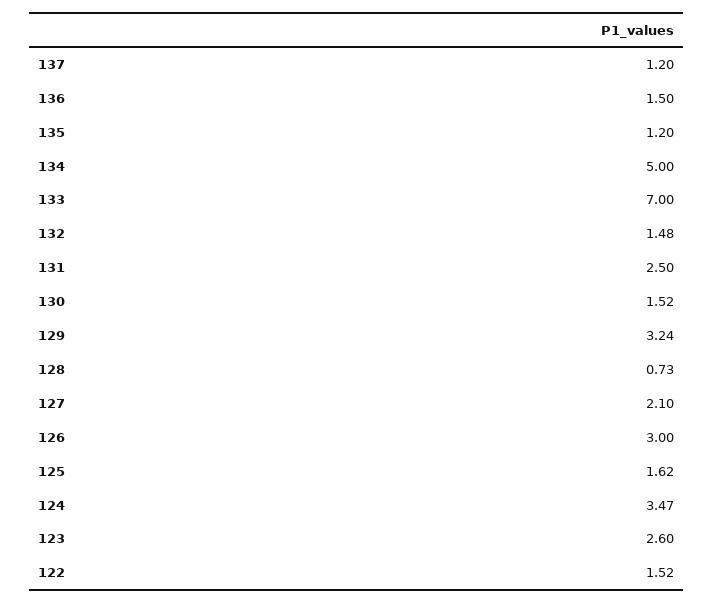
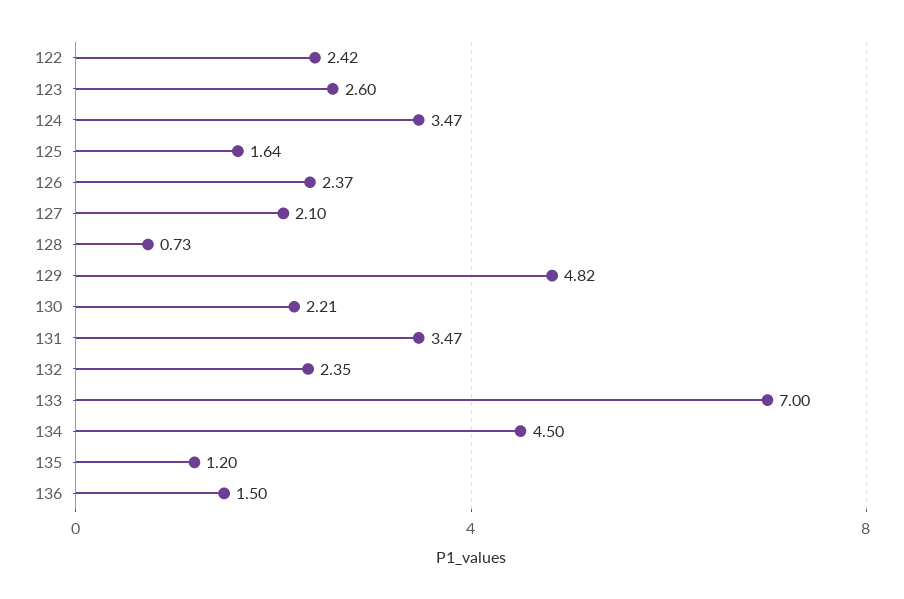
137: 1.2 -> none
134: 5 -> 4.5
132: 1.48 -> 2.35
131: 2.5 -> 3.47
130: 1.52 -> 2.21
129: 3.24 -> 4.82
126: 3 -> 2.37
125: 1.62 -> 1.64
122: 1.52 -> 2.42

